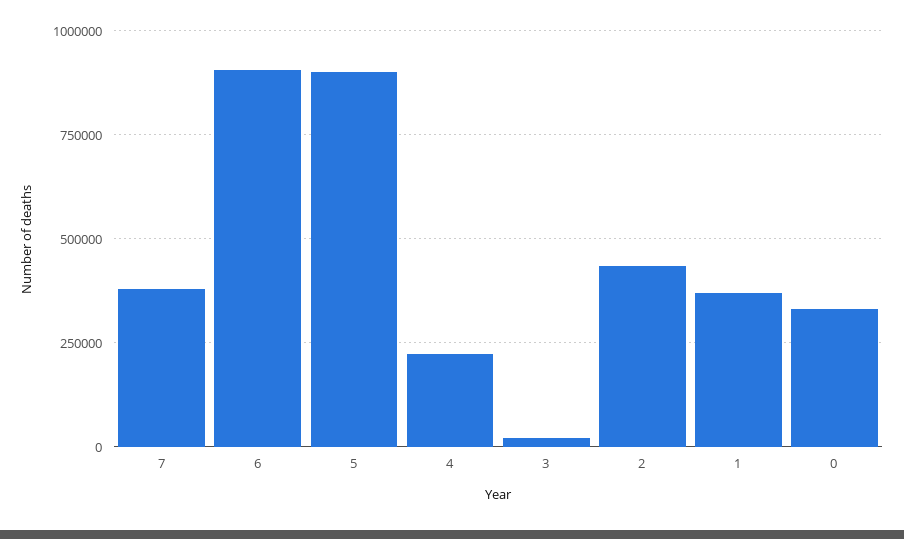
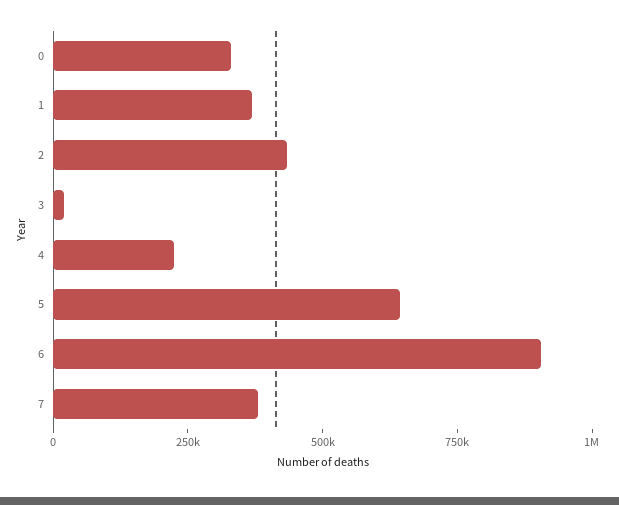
5: 900000 -> 650000

